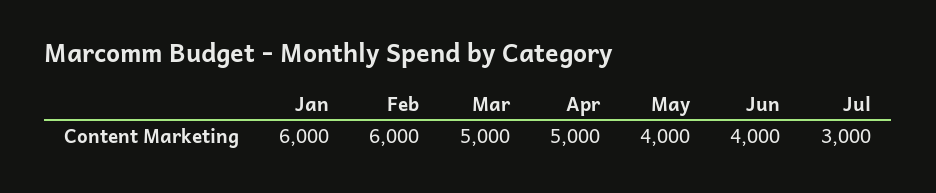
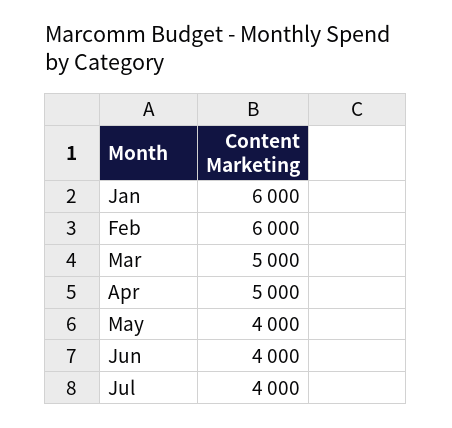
Jul: 3000 -> 4000

